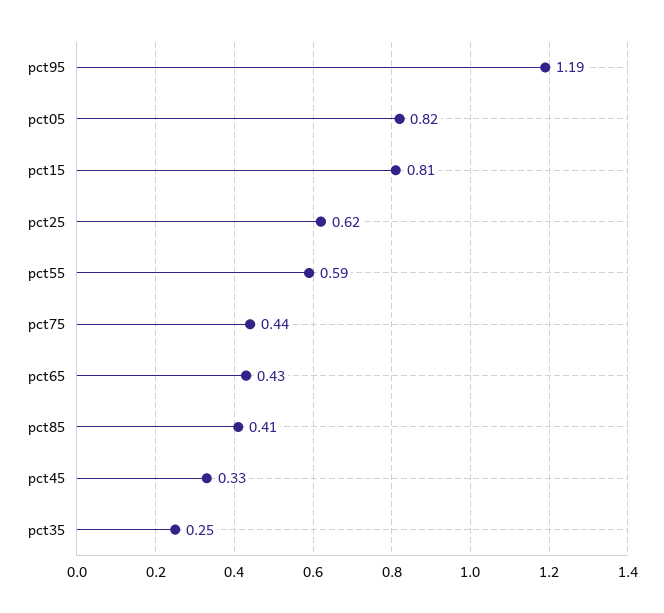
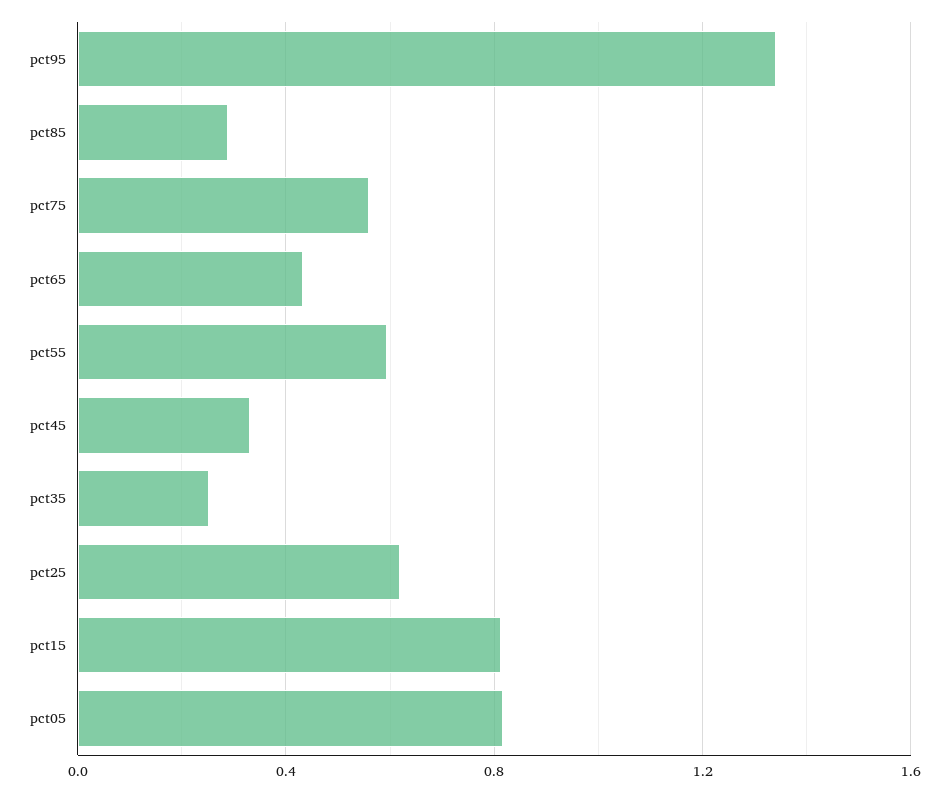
pct95: 1.19 -> 1.35
pct75: 0.44 -> 0.55
pct85: 0.41 -> 0.3

